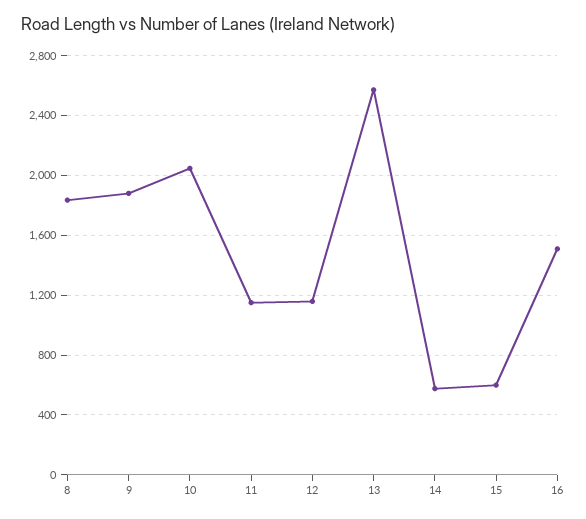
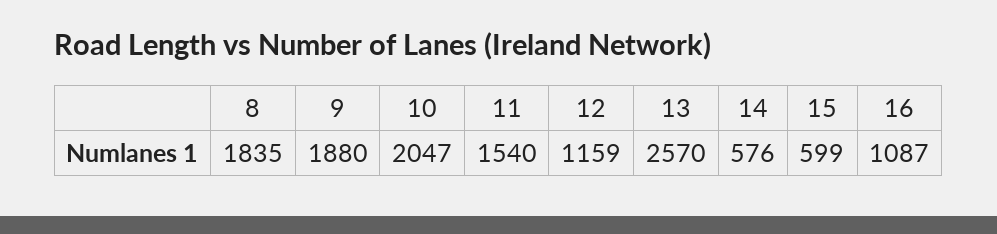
11: 1150 -> 1540
16: 1500 -> 1087

